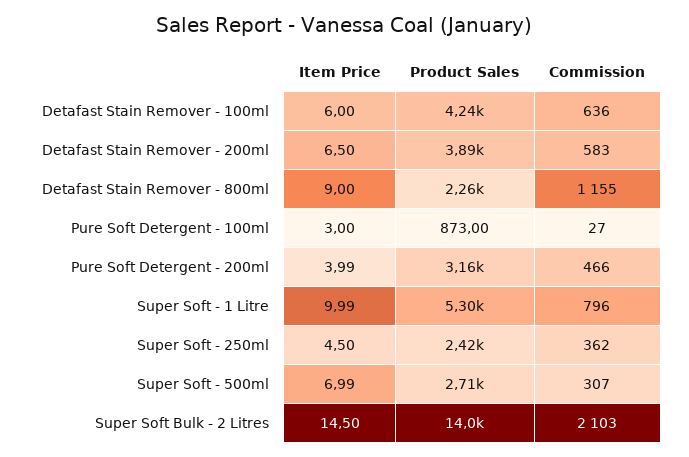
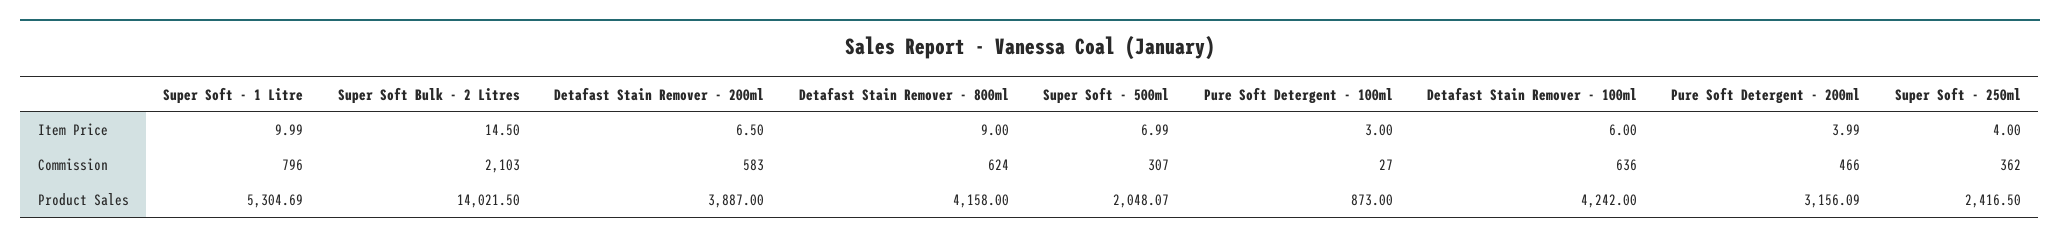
Product Sales, Detafast Stain Remover - 800ml: 2260 -> 4158
Commission, Detafast Stain Remover - 800ml: 1155 -> 624
Item Price, Super Soft - 250ml: 4.5 -> 4
Product Sales, Super Soft - 500ml: 2710 -> 2048.07

